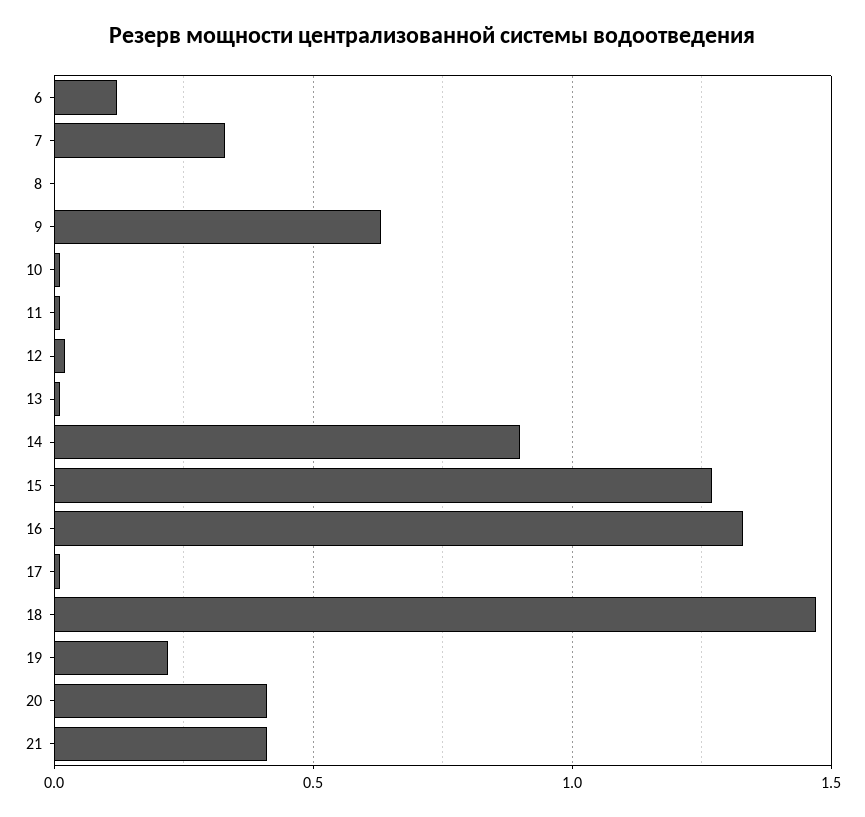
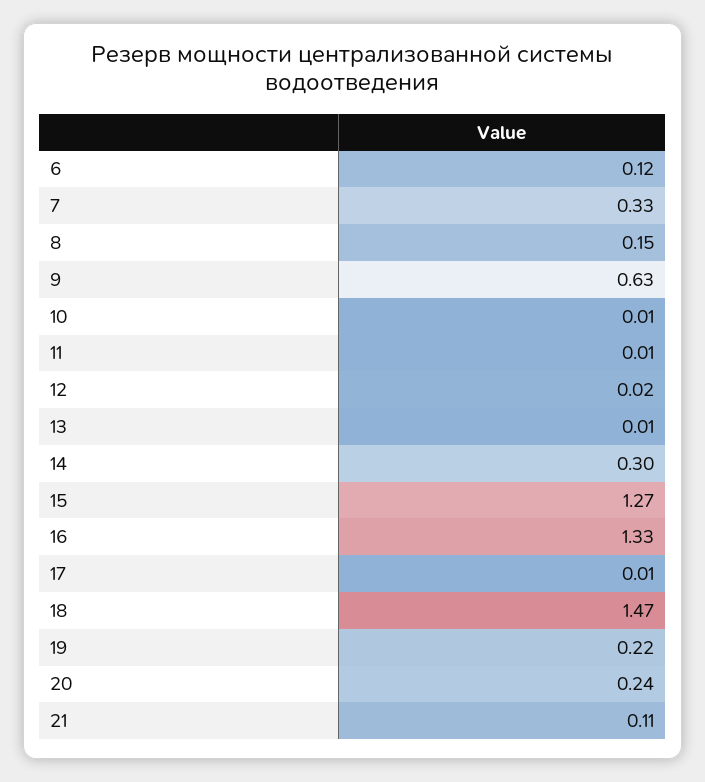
8: 0 -> 0.15
14: 0.9 -> 0.3
20: 0.4 -> 0.24
21: 0.4 -> 0.11

